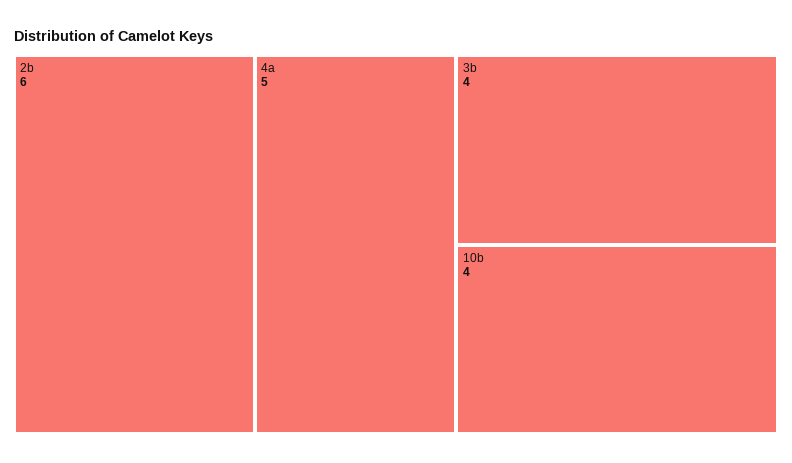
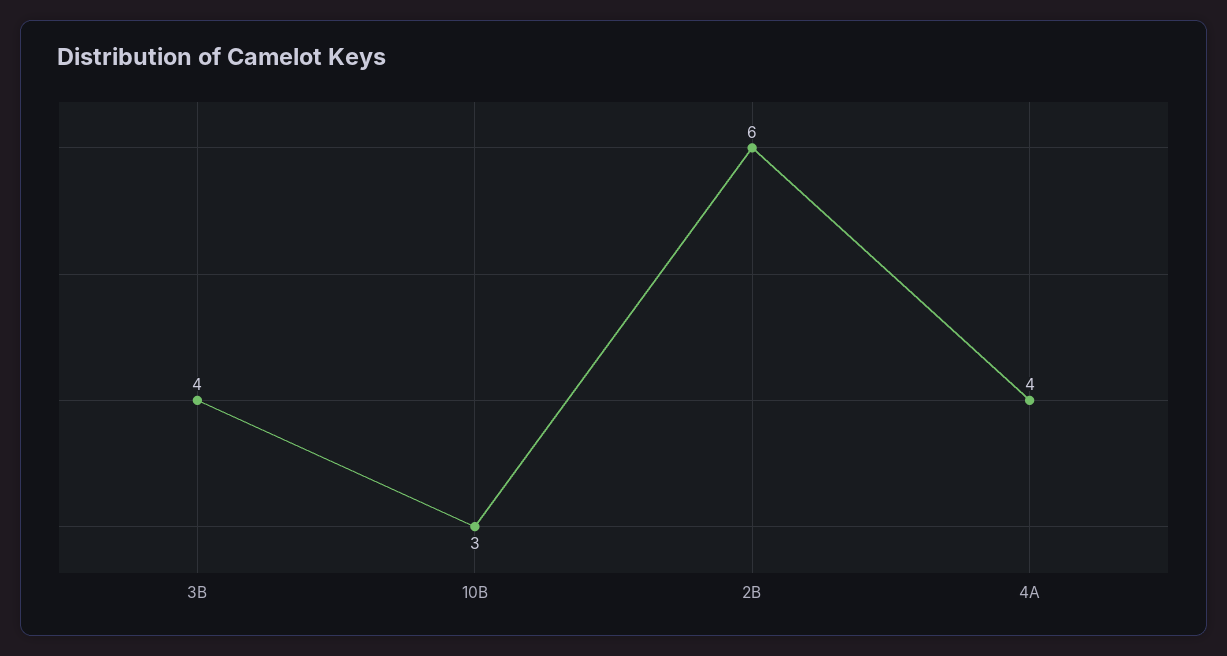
4a: 5 -> 4
10b: 4 -> 3

